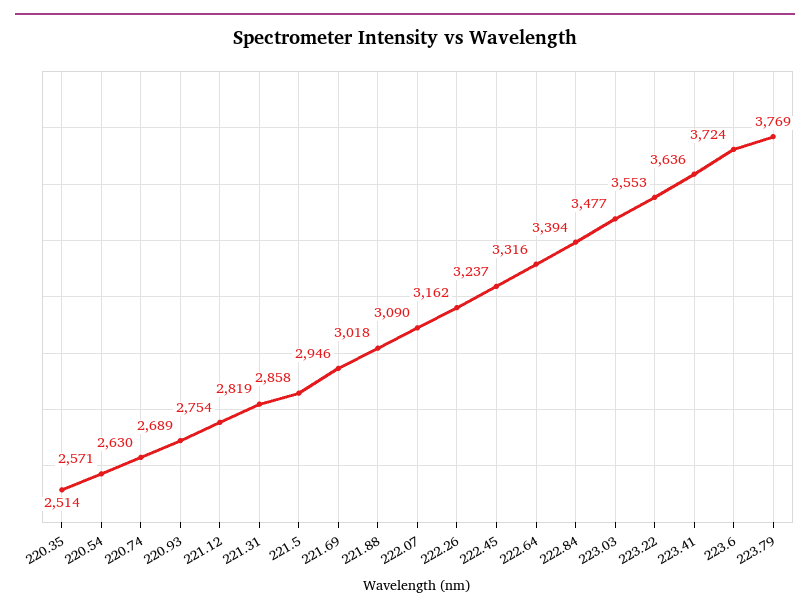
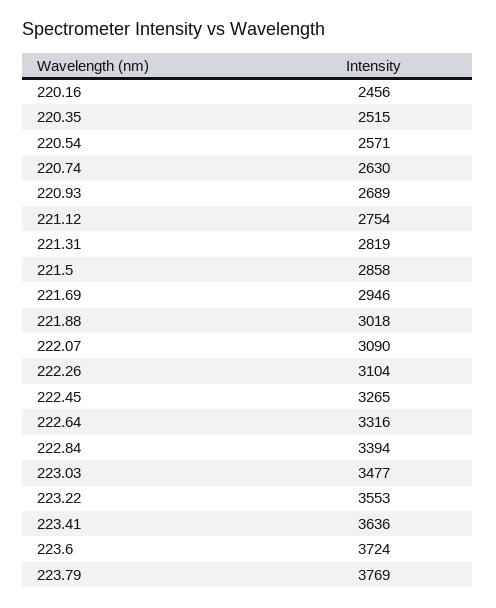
220.35: 2514 -> 2515
222.26: 3162 -> 3104
222.45: 3237 -> 3265
220.16: none -> 2456

